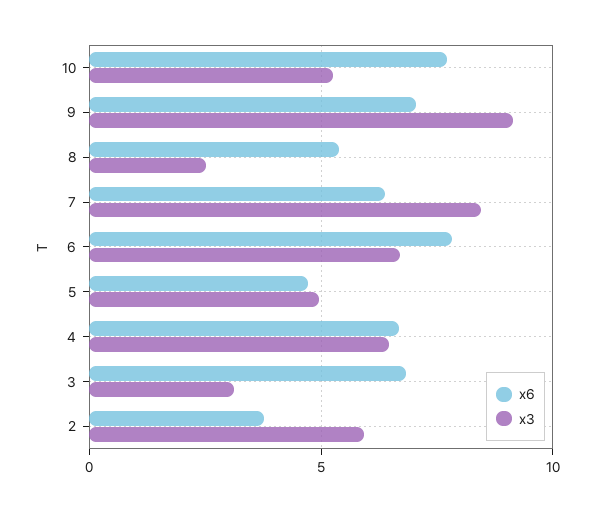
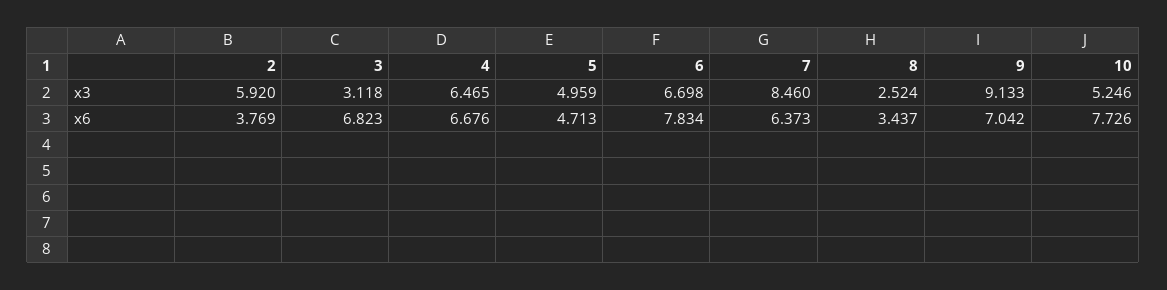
x6, 8: 5.5 -> 3.437

